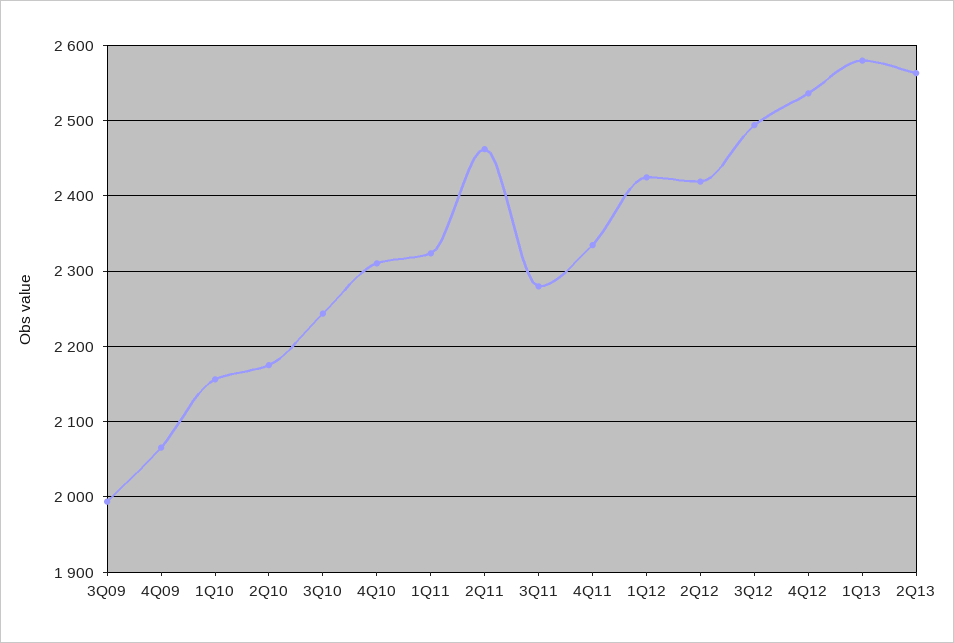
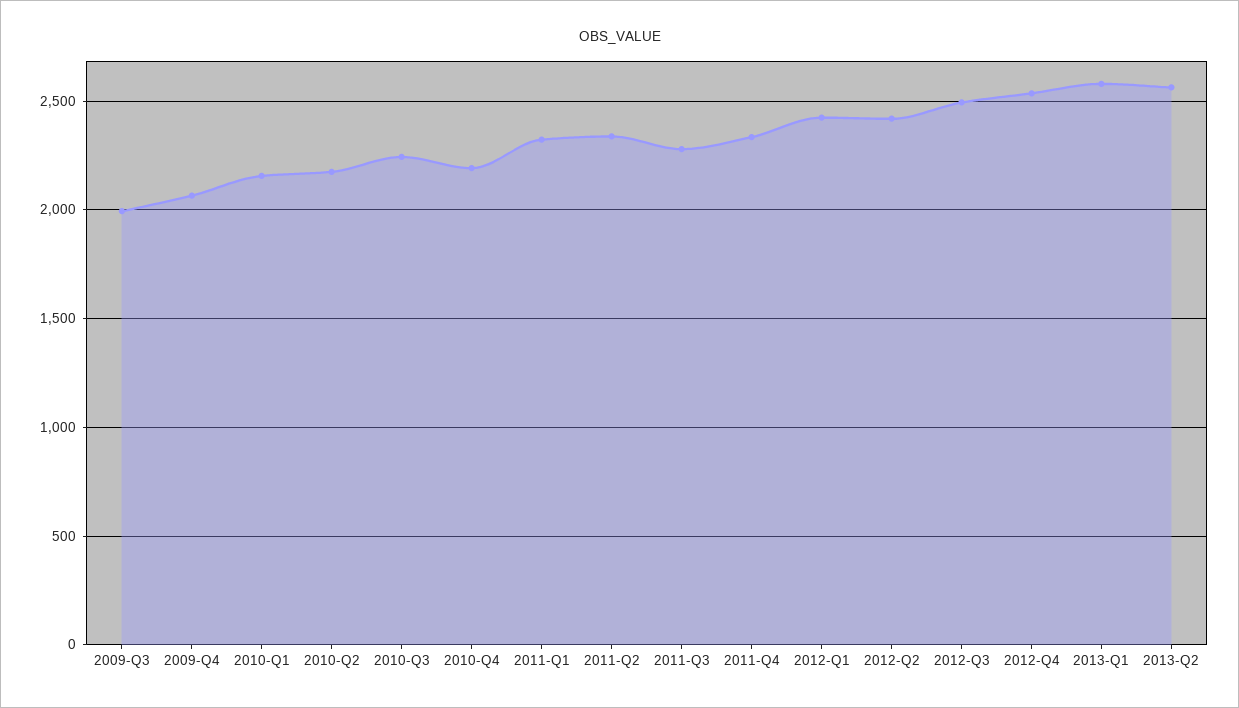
4Q10: 2310 -> 2200
2Q11: 2460 -> 2350

